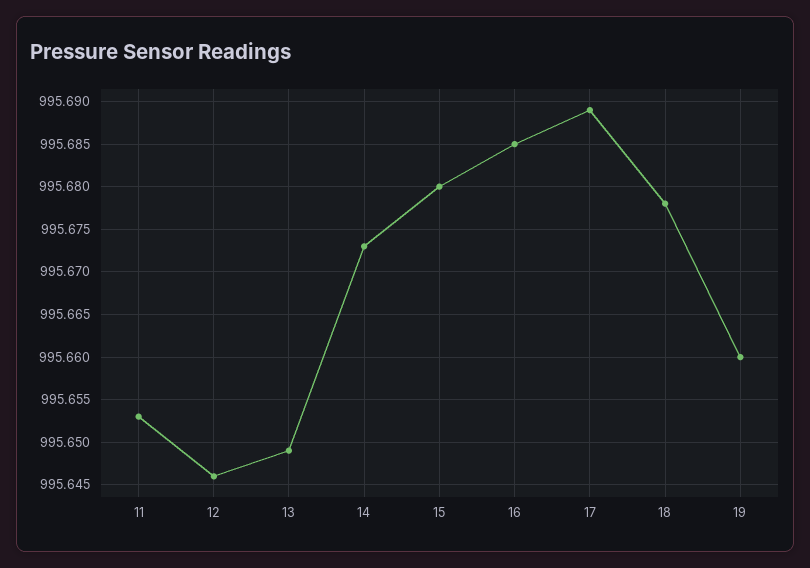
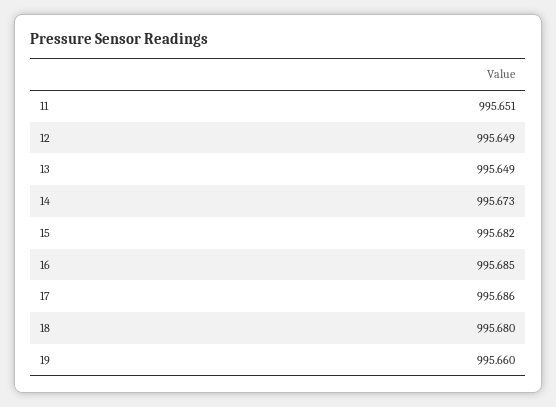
11: 995.653 -> 995.651
12: 995.646 -> 995.649
15: 995.68 -> 995.682
17: 995.689 -> 995.686
18: 995.678 -> 995.68

